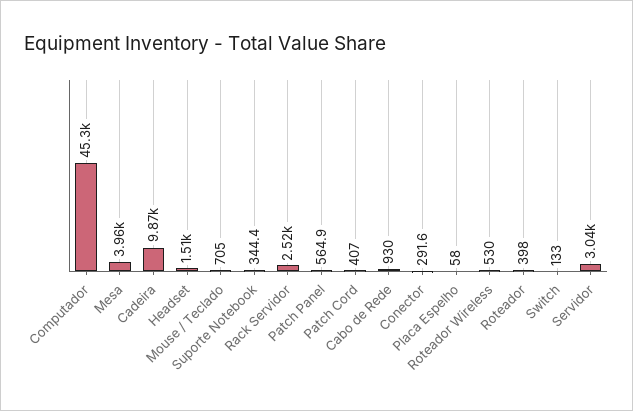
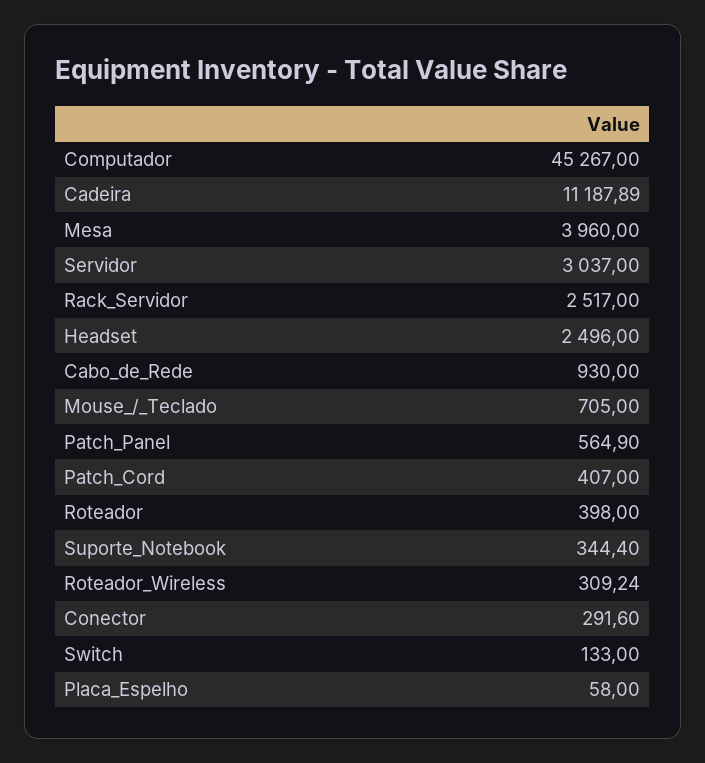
Cadeira: 9870 -> 11187.89
Headset: 1510 -> 2496
Roteador Wireless: 530 -> 309.24

